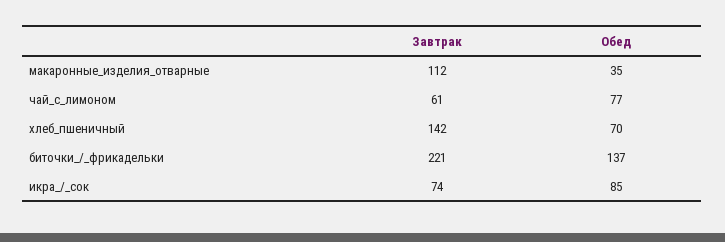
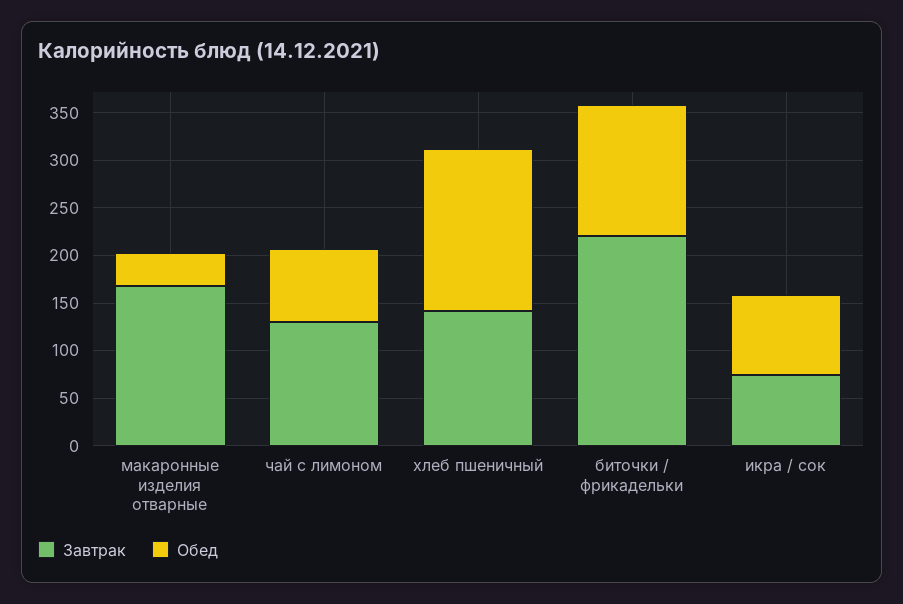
Завтрак, макаронные_изделия_отварные: 112 -> 170
Завтрак, чай_с_лимоном: 61 -> 130
Обед, хлеб_пшеничный: 70 -> 170

